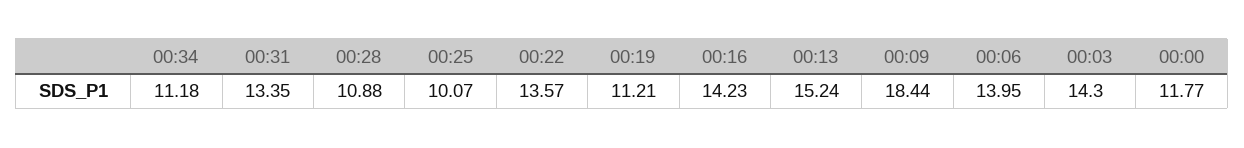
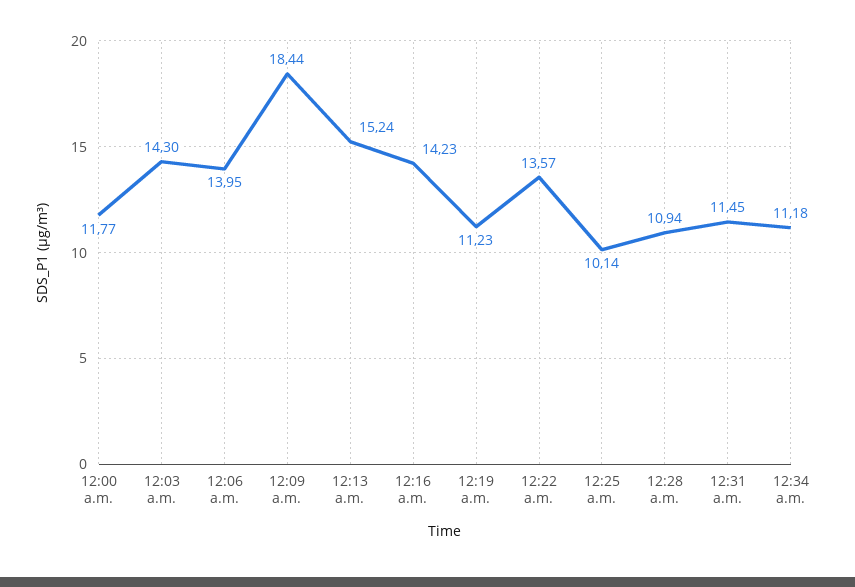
00:31: 13.35 -> 11.45
00:28: 10.88 -> 10.94
00:25: 10.07 -> 10.14
00:19: 11.21 -> 11.23

